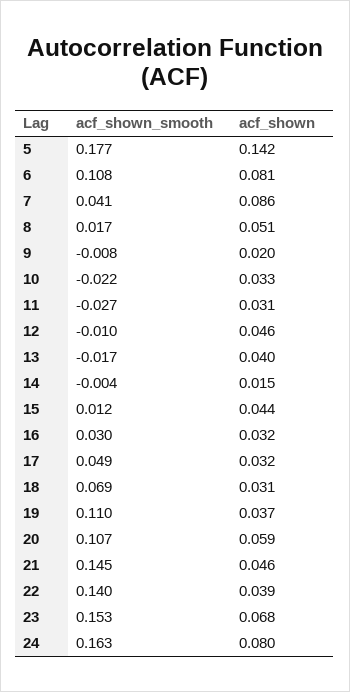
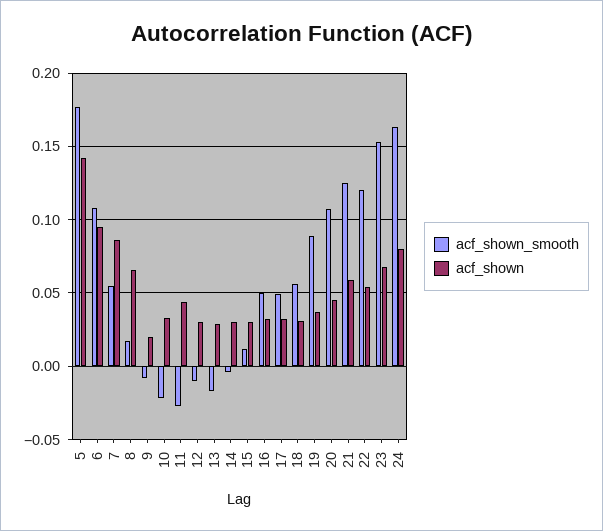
acf_shown, 6: 0.081 -> 0.095
acf_shown_smooth, 7: 0.041 -> 0.055
acf_shown, 8: 0.051 -> 0.065
acf_shown, 11: 0.031 -> 0.045
acf_shown, 12: 0.046 -> 0.03
acf_shown, 13: 0.04 -> 0.03
acf_shown, 14: 0.015 -> 0.03
acf_shown, 15: 0.044 -> 0.03
acf_shown_smooth, 16: 0.03 -> 0.05
acf_shown_smooth, 18: 0.069 -> 0.055
acf_shown_smooth, 19: 0.11 -> 0.09
acf_shown, 20: 0.059 -> 0.045
acf_shown_smooth, 21: 0.145 -> 0.125
acf_shown, 21: 0.046 -> 0.06
acf_shown_smooth, 22: 0.14 -> 0.12
acf_shown, 22: 0.039 -> 0.055

